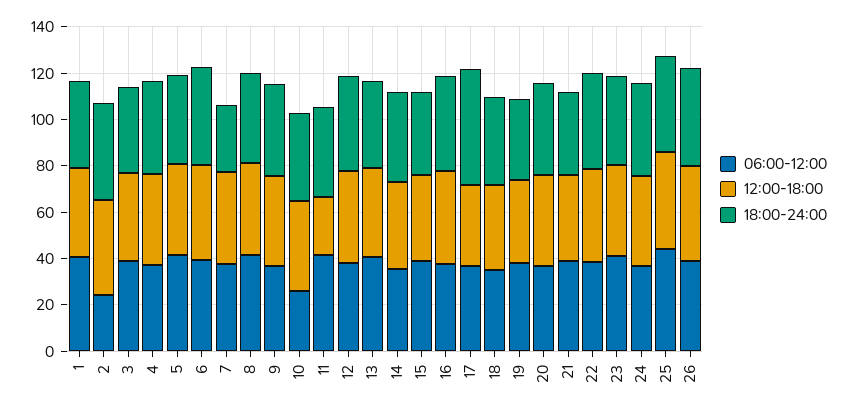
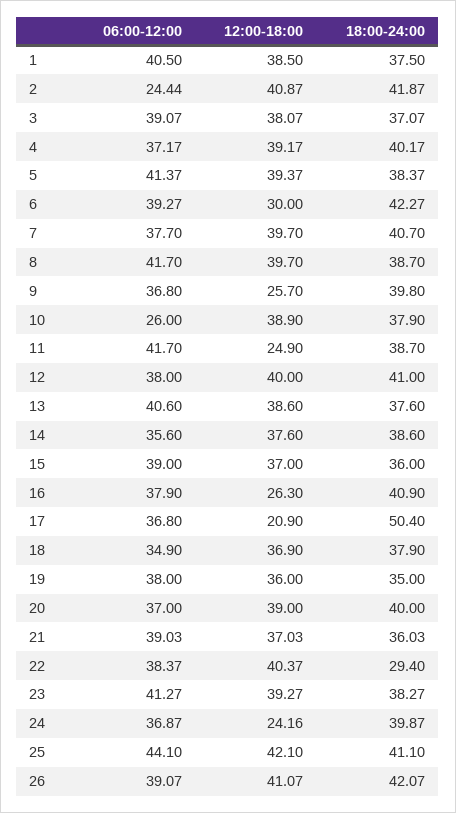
12:00-18:00, 6: 40 -> 30
18:00-24:00, 7: 30 -> 40.7
12:00-18:00, 9: 40 -> 25.7
12:00-18:00, 16: 40 -> 26.3
12:00-18:00, 17: 35 -> 20.9
18:00-24:00, 22: 40 -> 29.4
12:00-18:00, 24: 40 -> 24.16

